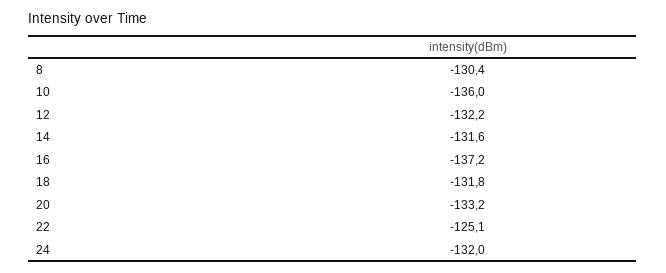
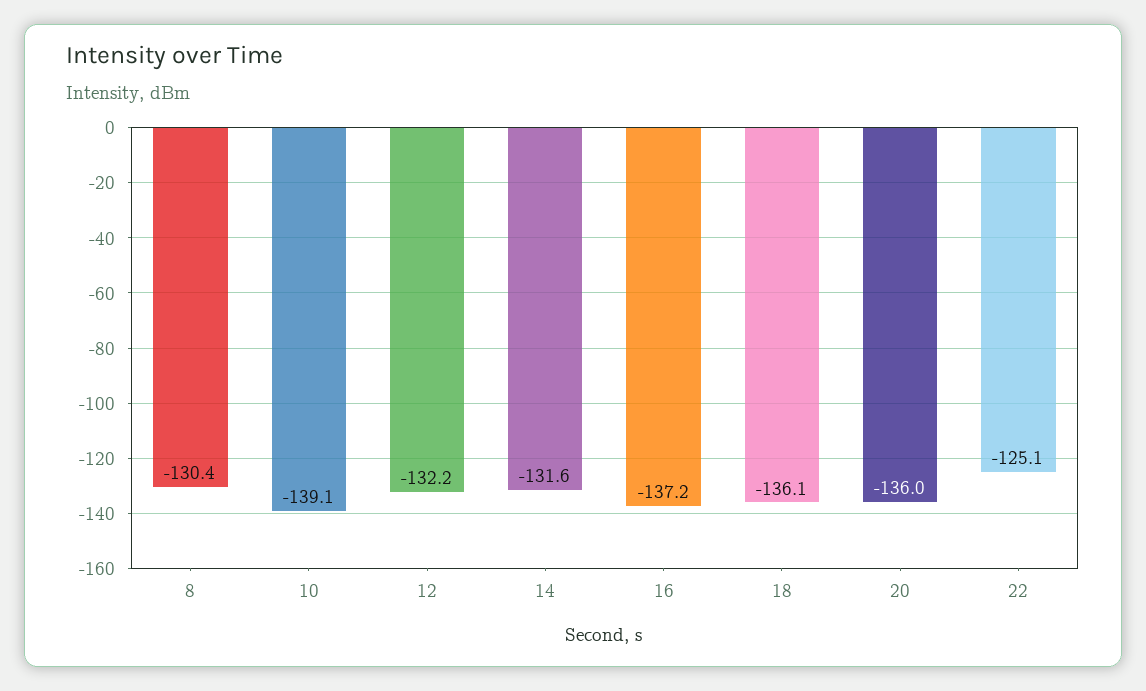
10: -136 -> -139.1
18: -131.8 -> -136.1
20: -133.2 -> -136
24: -132 -> none

